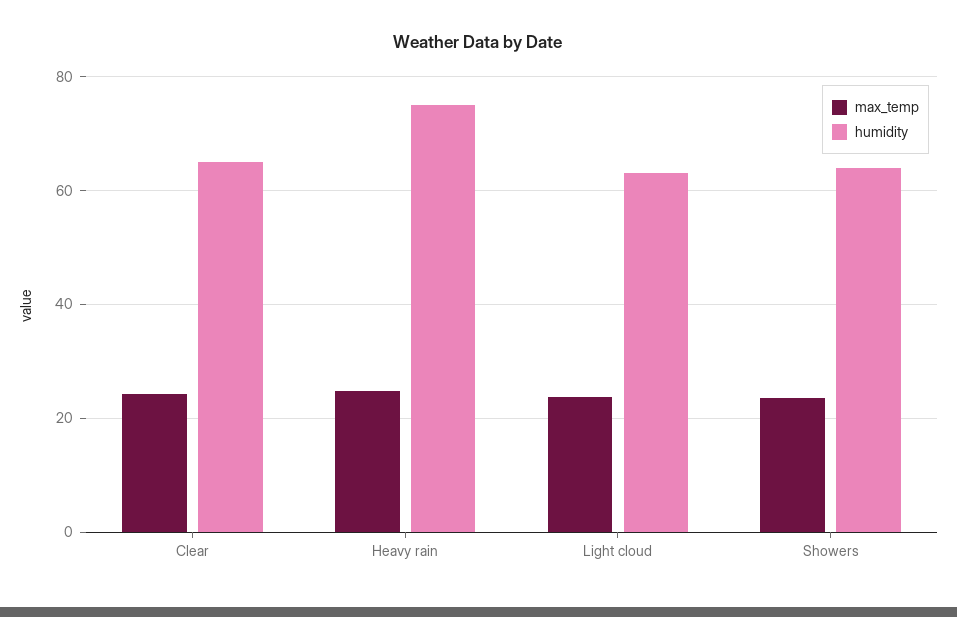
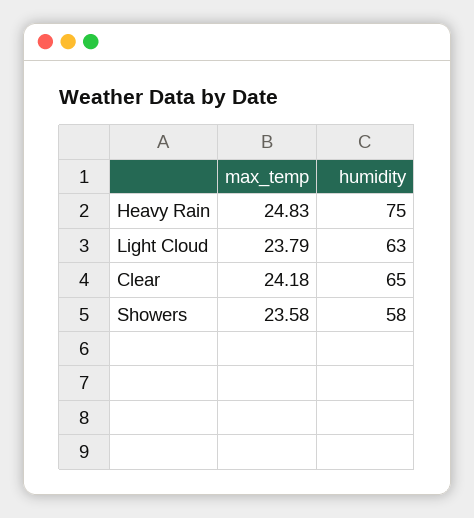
humidity, Showers: 64 -> 58

